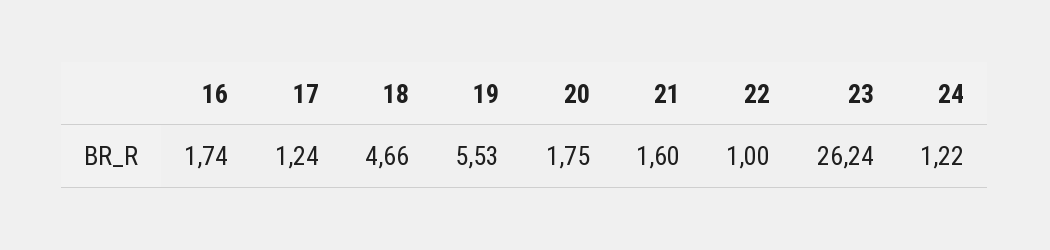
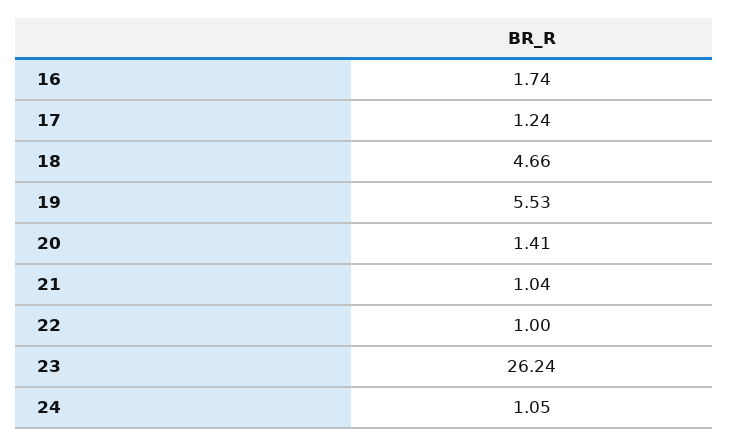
20: 1.75 -> 1.41
21: 1.6 -> 1.04
24: 1.22 -> 1.05

